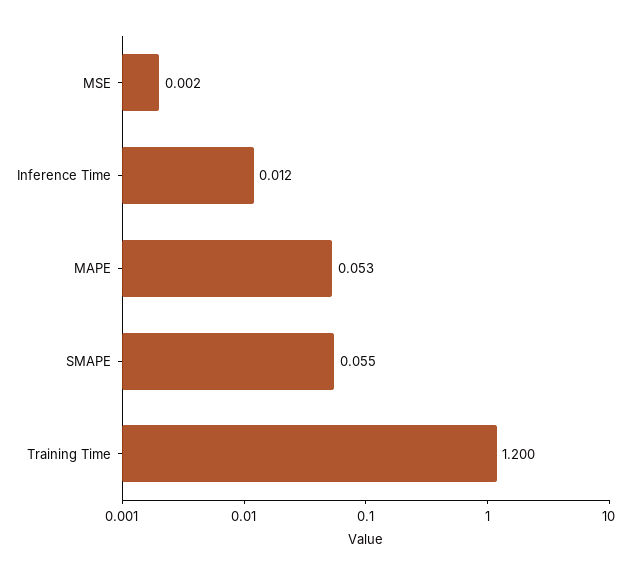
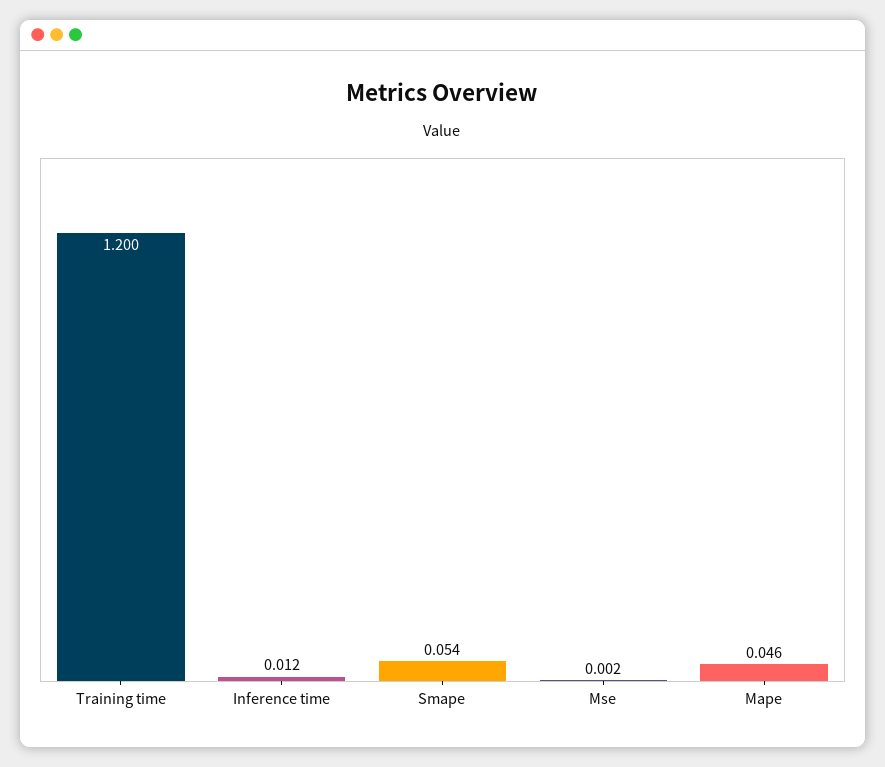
MAPE: 0.053 -> 0.046
SMAPE: 0.055 -> 0.054

